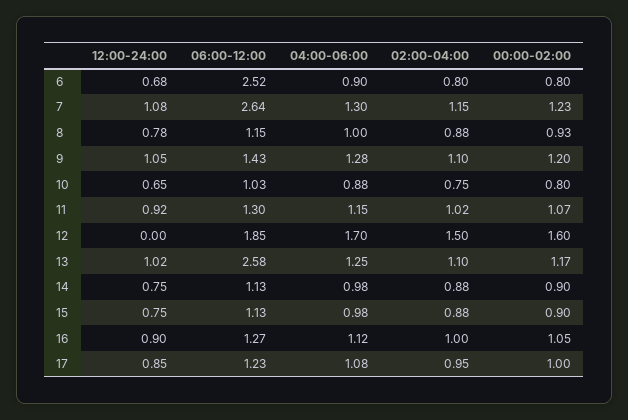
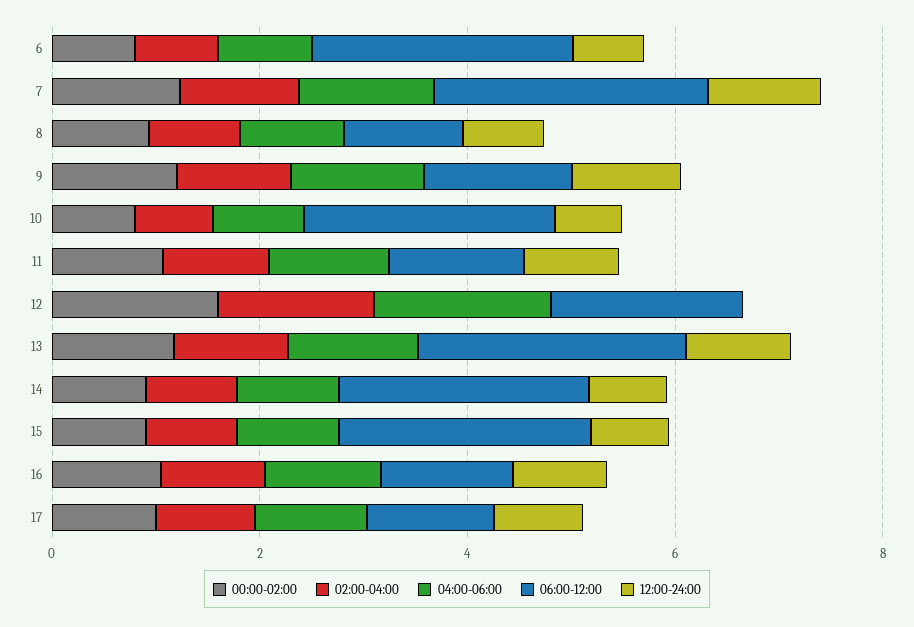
06:00-12:00, 10: 1.03 -> 2.5
06:00-12:00, 14: 1.13 -> 2.5
06:00-12:00, 15: 1.13 -> 2.5

